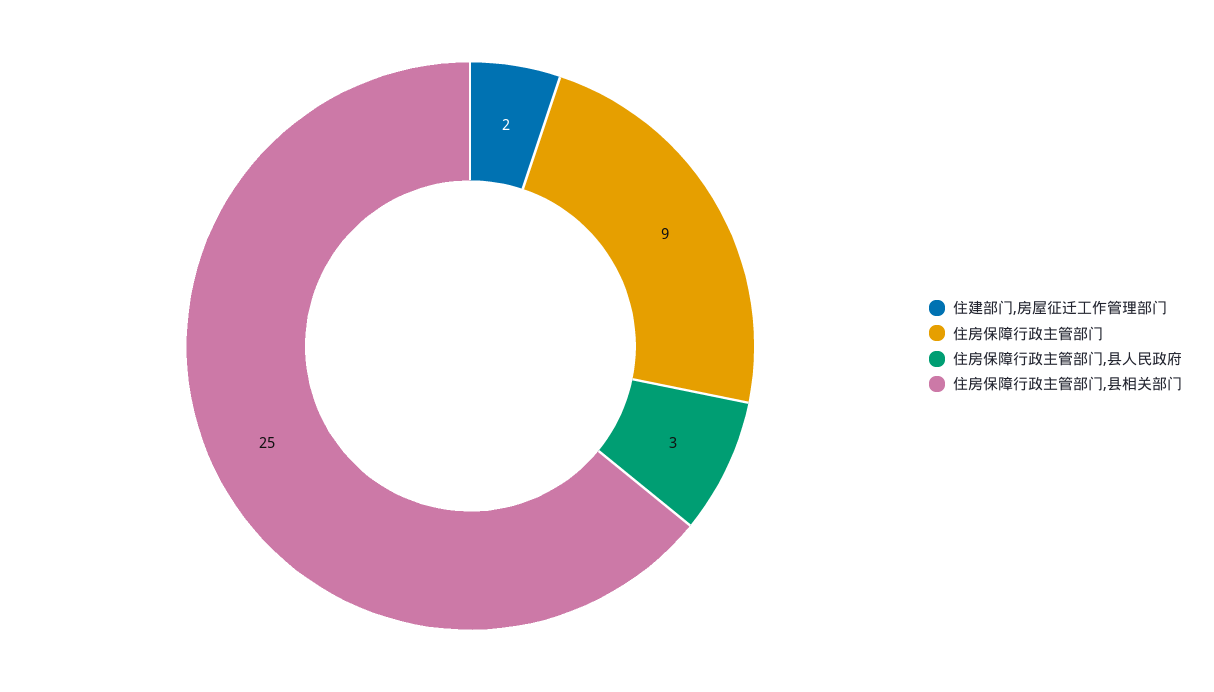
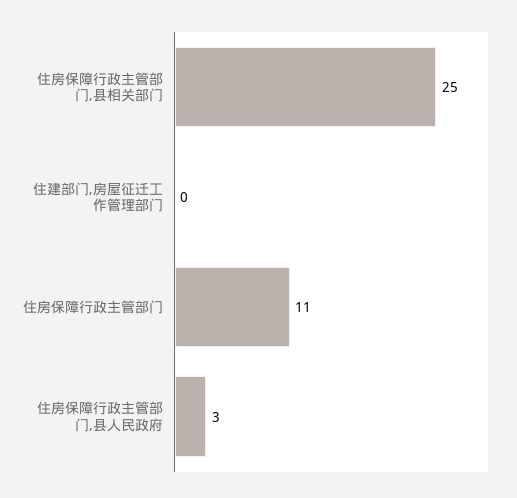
住建部门,房屋征迁工作管理部门: 2 -> 0
住房保障行政主管部门: 9 -> 11

